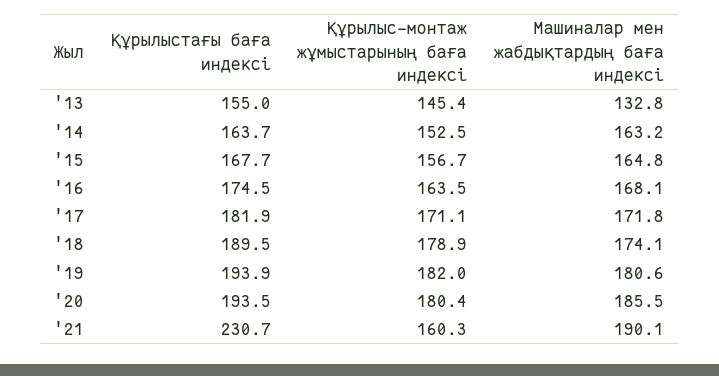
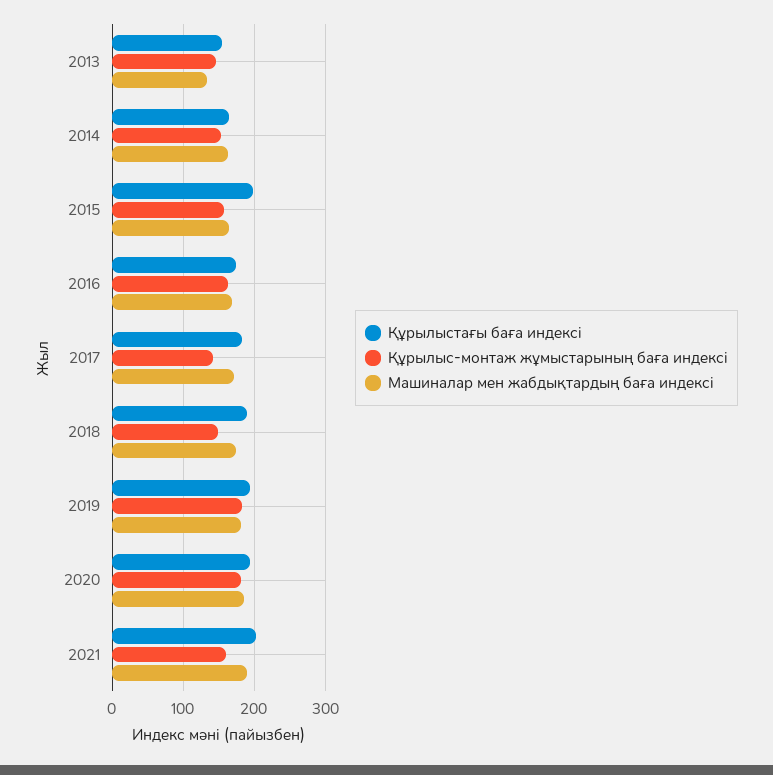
Құрылыстағы баға индексі, '15: 167.7 -> 200
Құрылыс-монтаж жұмыстарының баға индексі, '17: 171.1 -> 140
Құрылыс-монтаж жұмыстарының баға индексі, '18: 178.9 -> 150
Құрылыстағы баға индексі, '21: 230.7 -> 200

